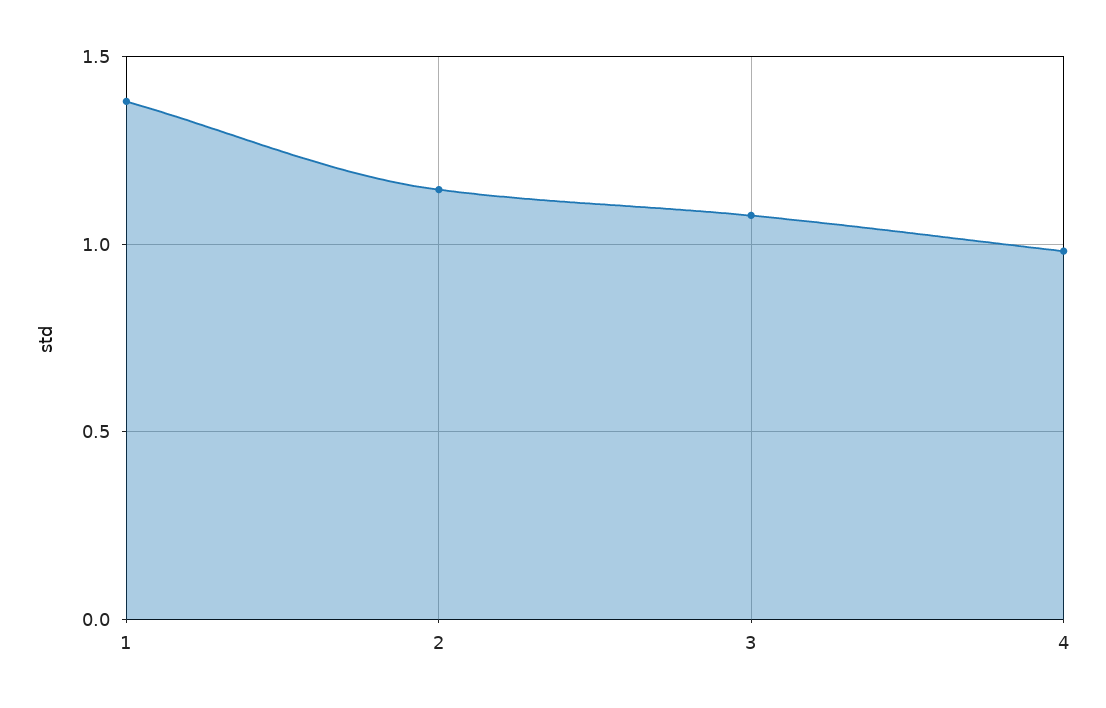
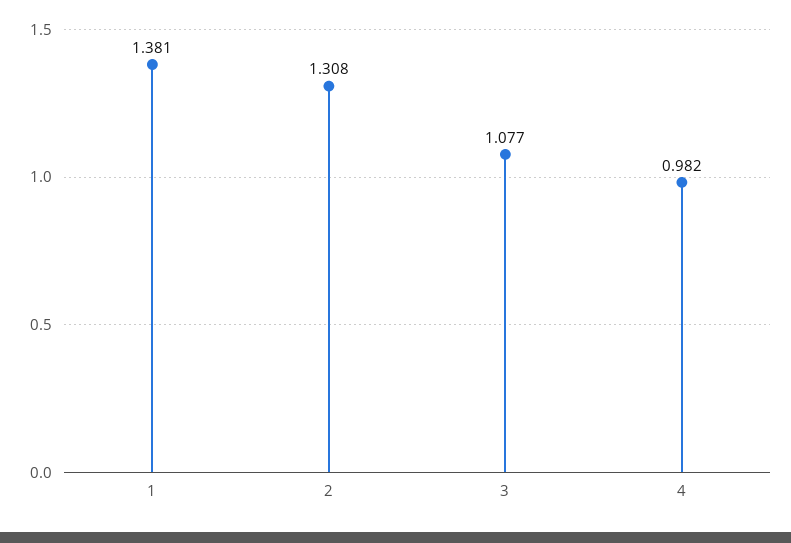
2: 1.15 -> 1.308

